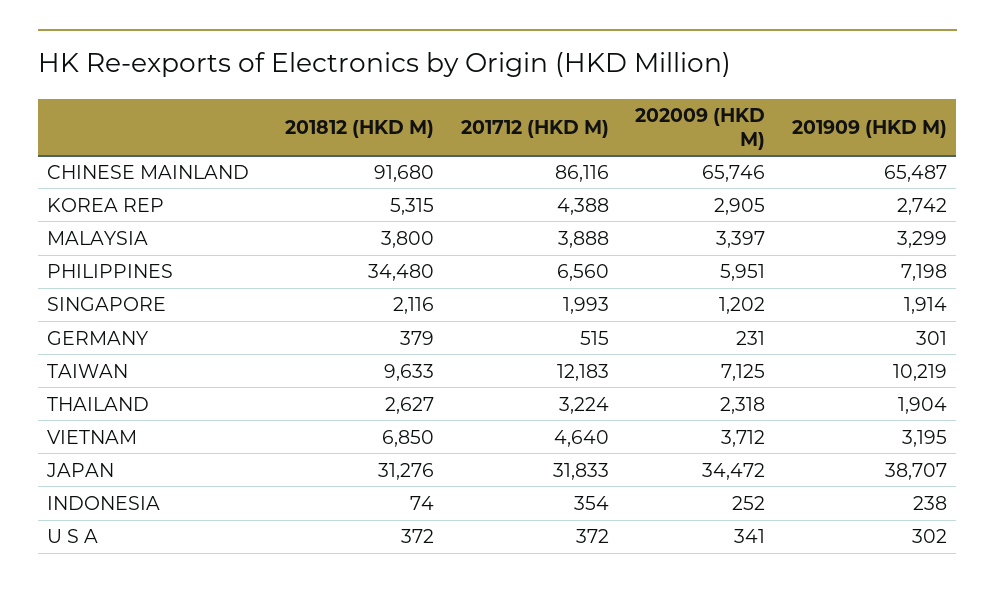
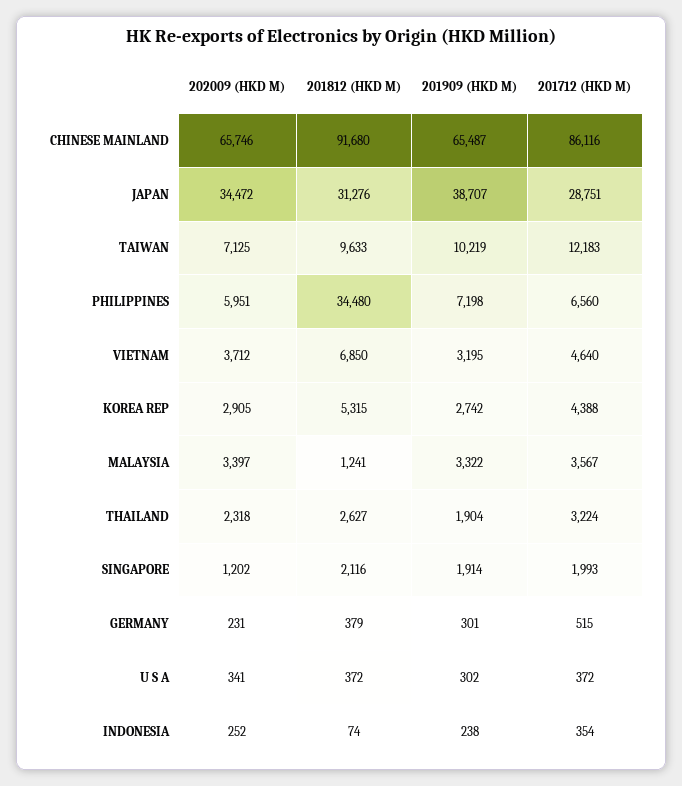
201812 (HKD M), MALAYSIA: 3800 -> 1241
201712 (HKD M), MALAYSIA: 3888 -> 3567
201909 (HKD M), MALAYSIA: 3299 -> 3322
201712 (HKD M), JAPAN: 31833 -> 28751

